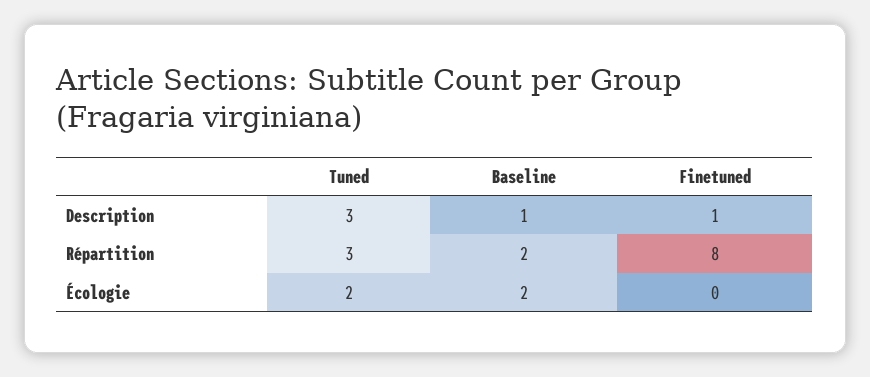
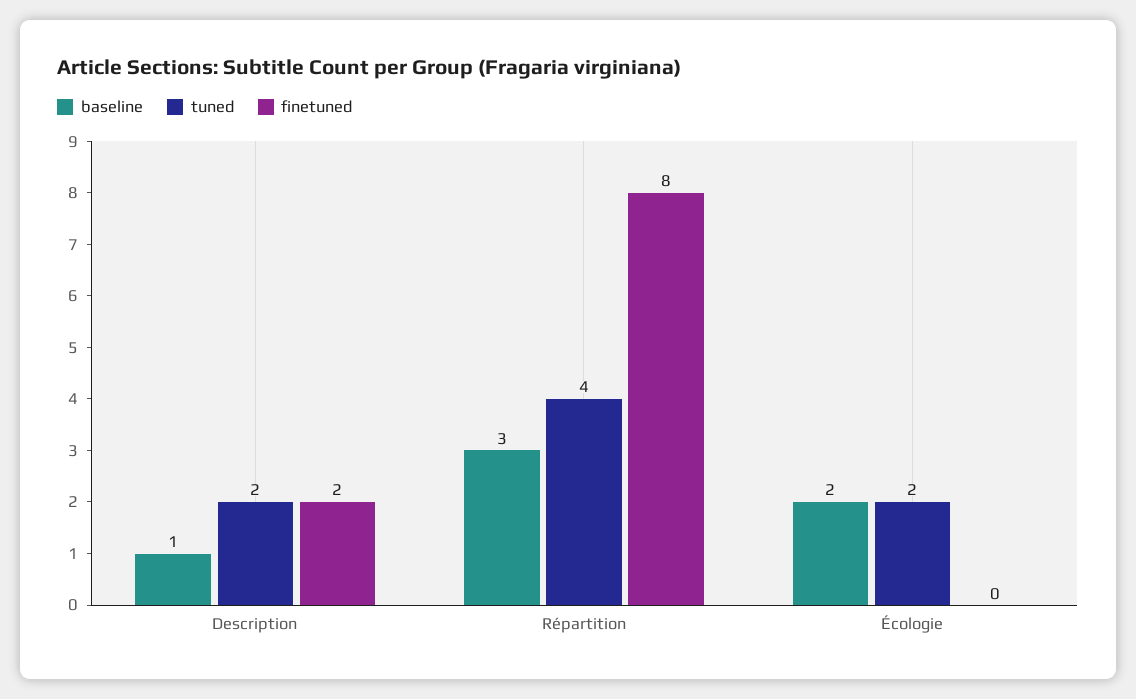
Tuned, Description: 3 -> 2
Finetuned, Description: 1 -> 2
Tuned, Répartition: 3 -> 4
Baseline, Répartition: 2 -> 3

